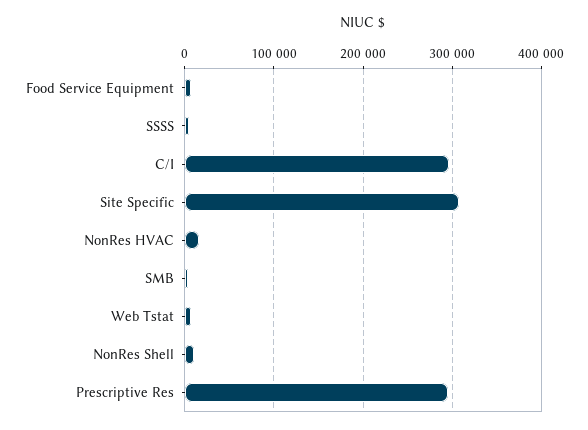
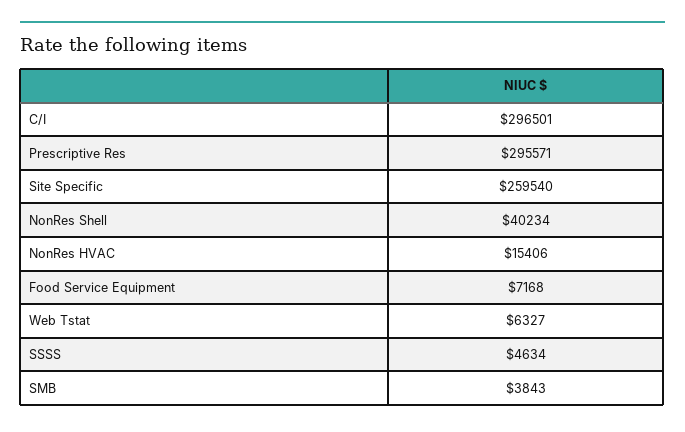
Site Specific: 310000 -> 259540
NonRes Shell: 10000 -> 40234

